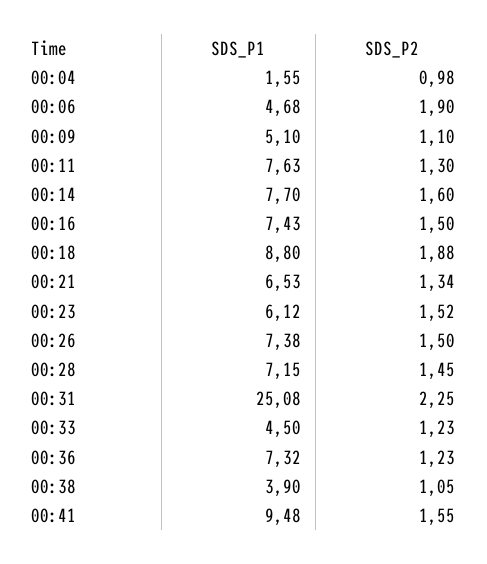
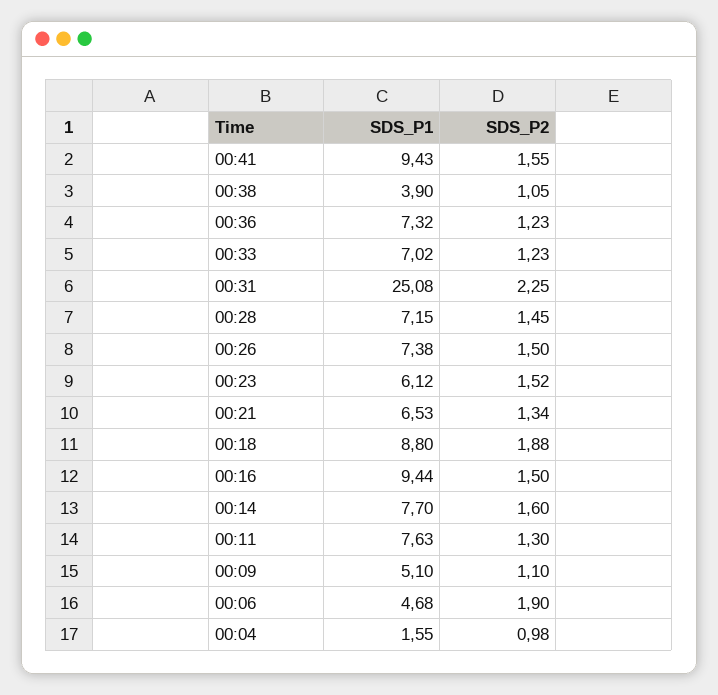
SDS_P1, 00:16: 7.43 -> 9.44
SDS_P1, 00:33: 4.5 -> 7.02
SDS_P1, 00:41: 9.48 -> 9.43

